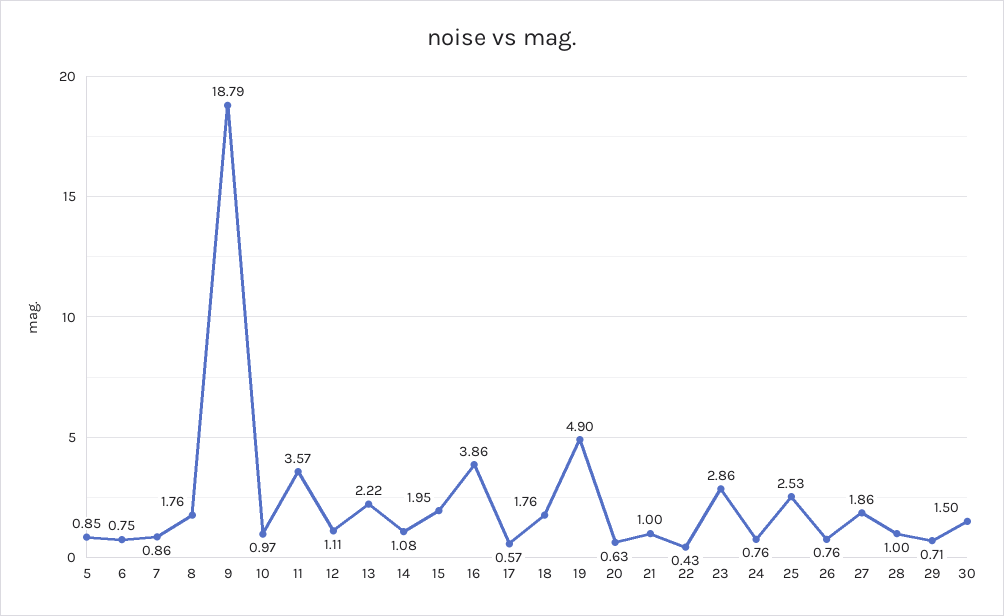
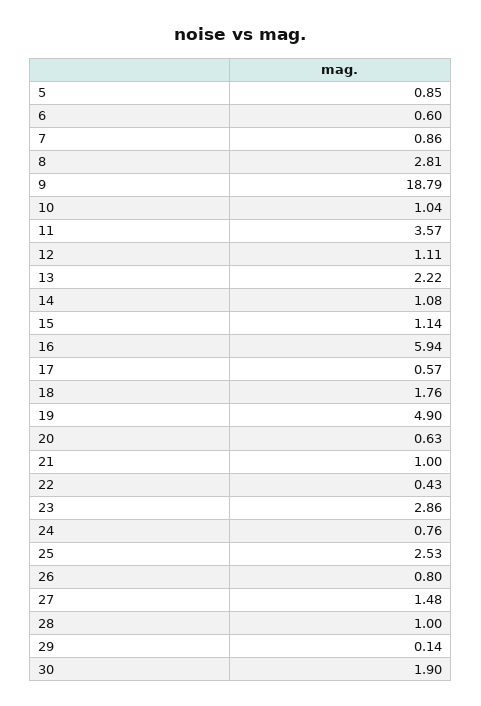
6: 0.75 -> 0.6
8: 1.76 -> 2.81
10: 0.97 -> 1.04
15: 1.95 -> 1.14
16: 3.86 -> 5.94
26: 0.76 -> 0.8
27: 1.86 -> 1.48
29: 0.71 -> 0.14
30: 1.5 -> 1.9

